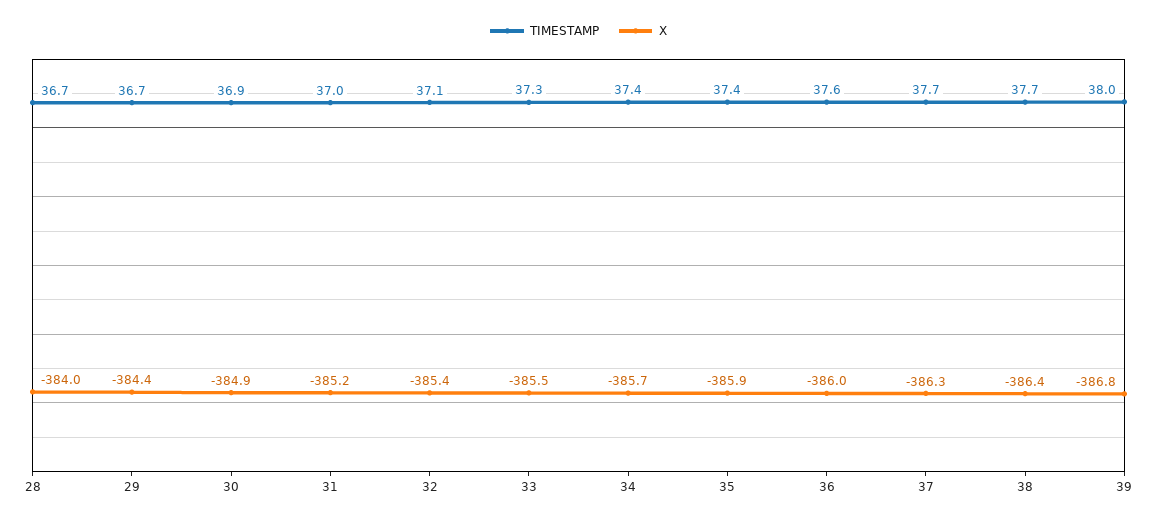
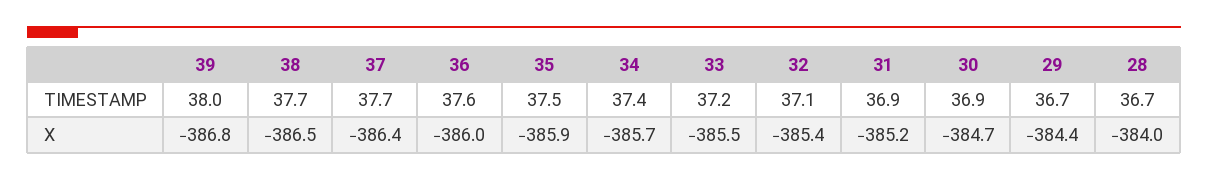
X, 30: -384.9 -> -384.7
TIMESTAMP, 31: 37 -> 36.9
TIMESTAMP, 33: 37.3 -> 37.2
TIMESTAMP, 35: 37.4 -> 37.5
X, 37: -386.3 -> -386.4
X, 38: -386.4 -> -386.5

